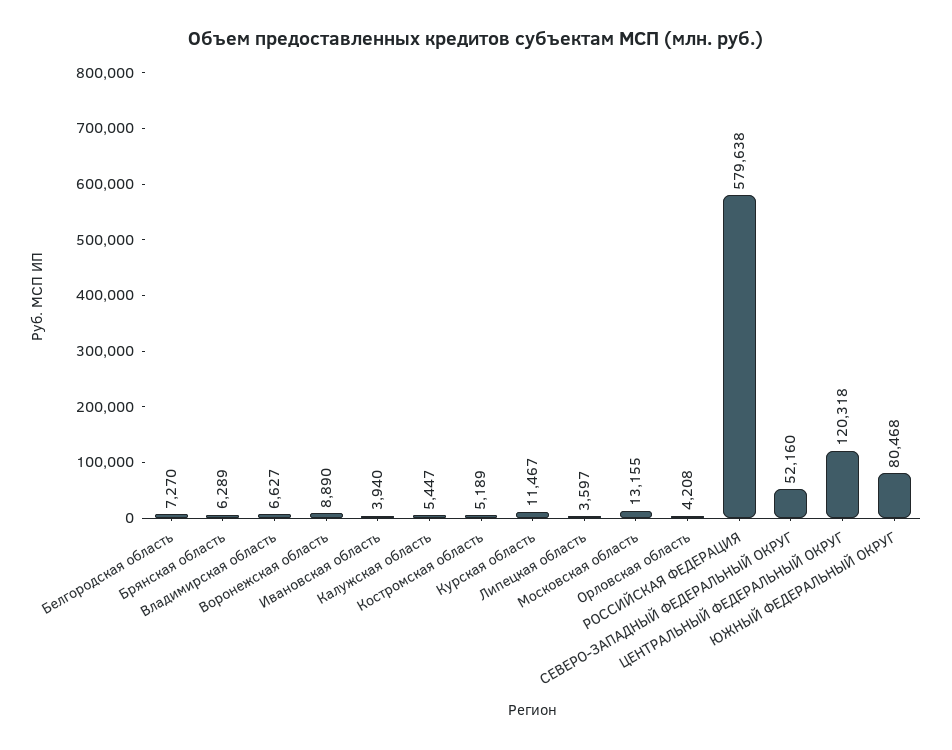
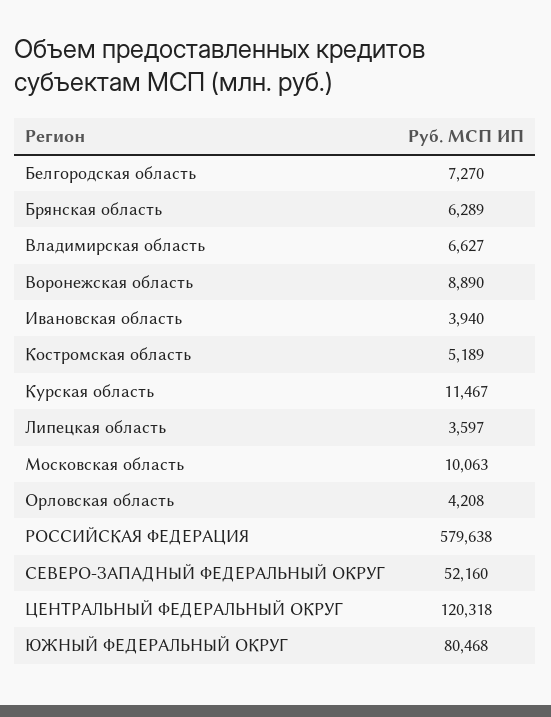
Калужская область: 5447 -> none
Московская область: 13155 -> 10063

